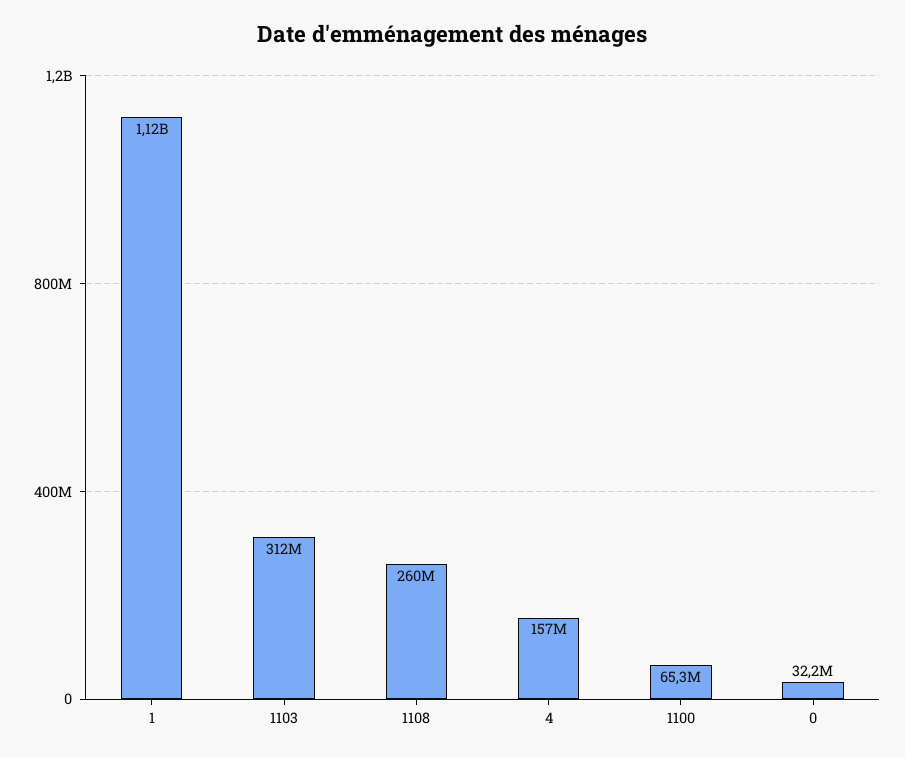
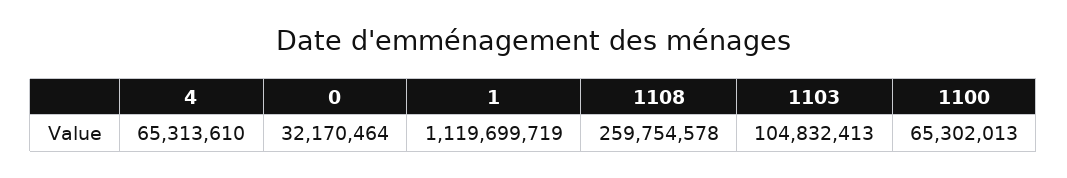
1103: 312000000 -> 104832413
4: 157000000 -> 65313610

